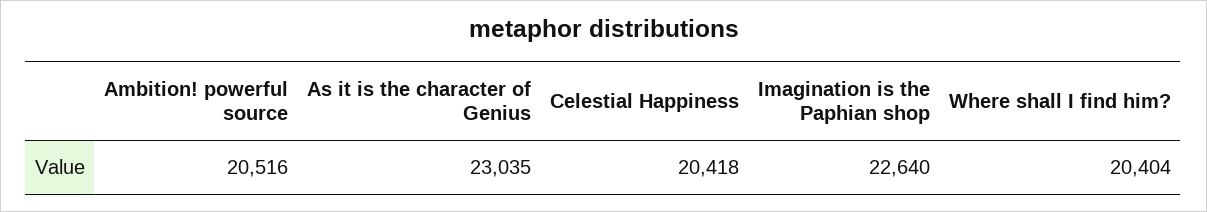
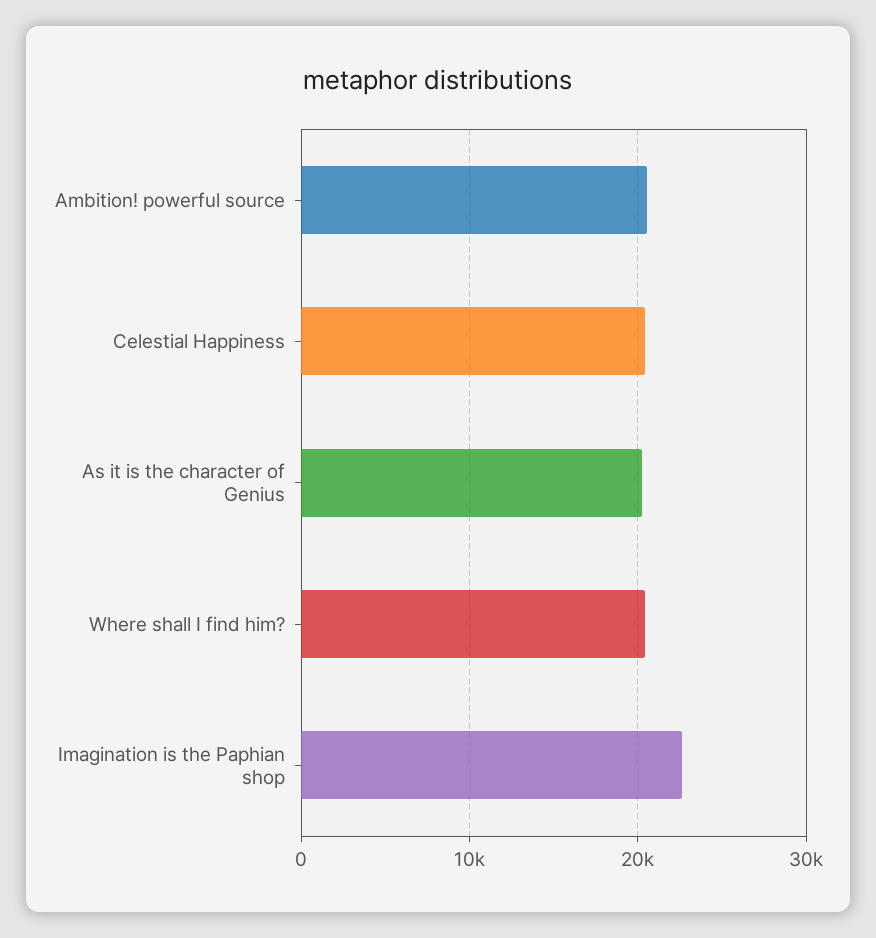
As it is the character of Genius: 23035 -> 20000

